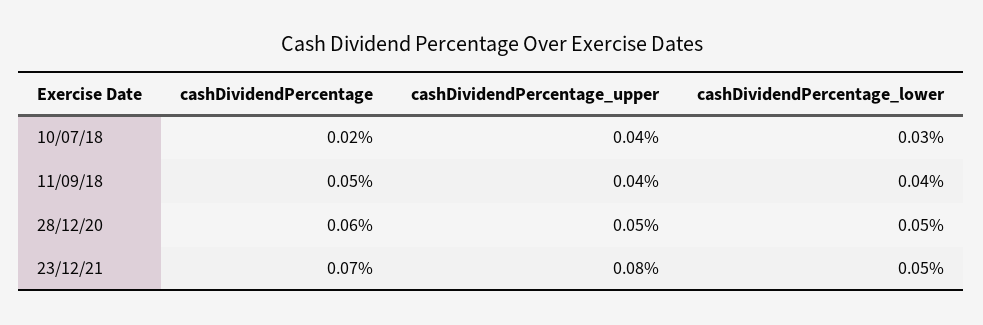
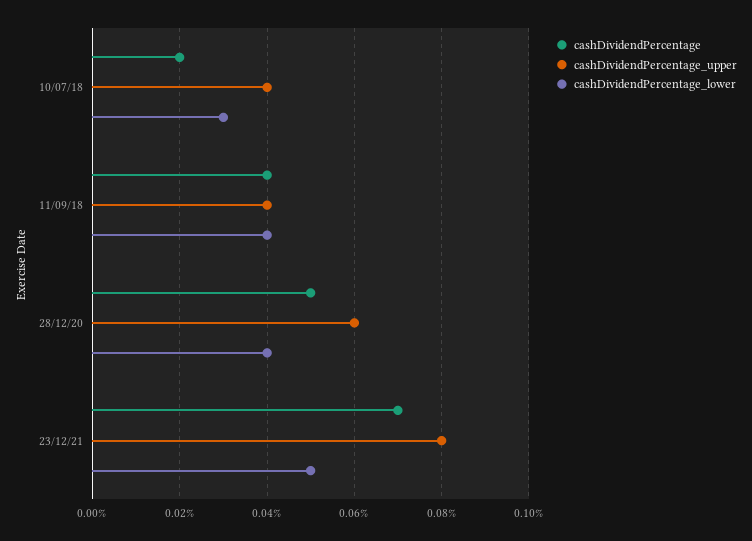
cashDividendPercentage, 11/09/18: 0.05 -> 0.04
cashDividendPercentage, 28/12/20: 0.06 -> 0.05
cashDividendPercentage_upper, 28/12/20: 0.05 -> 0.06
cashDividendPercentage_lower, 28/12/20: 0.05 -> 0.04

